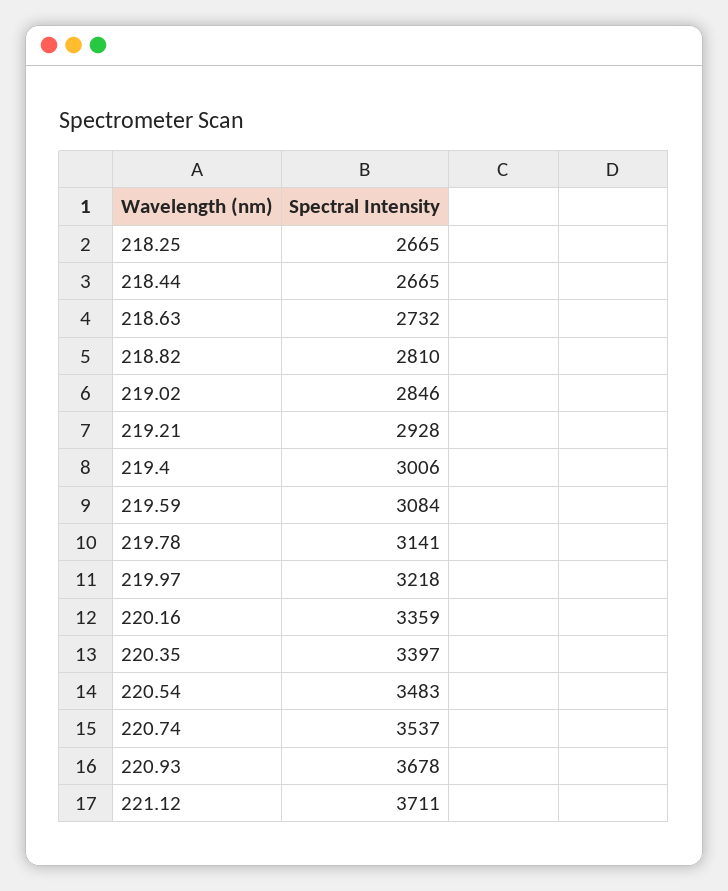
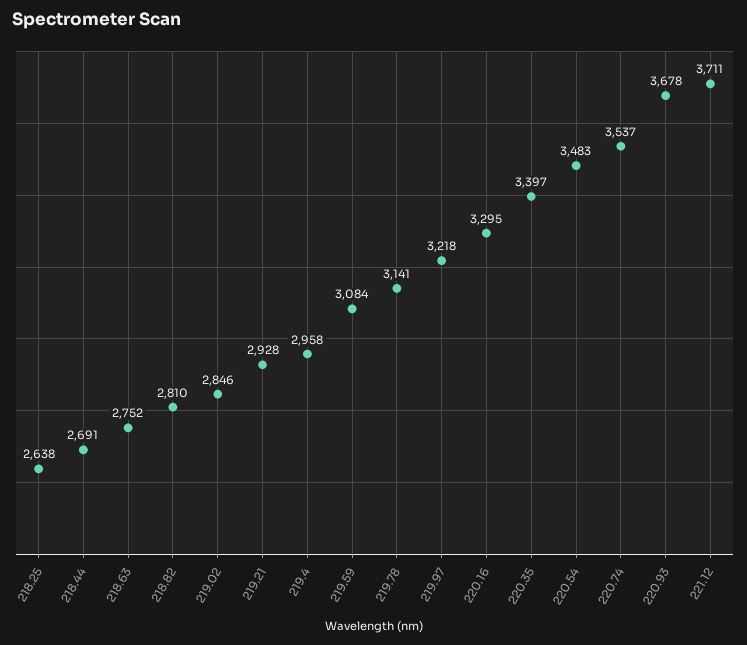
218.25: 2665 -> 2638
218.44: 2665 -> 2691
218.63: 2732 -> 2752
219.4: 3006 -> 2958
220.16: 3359 -> 3295

